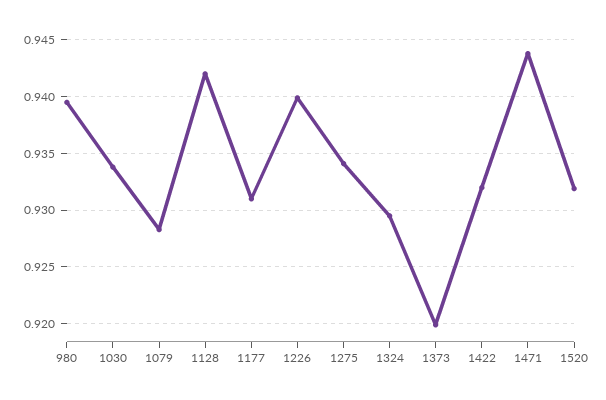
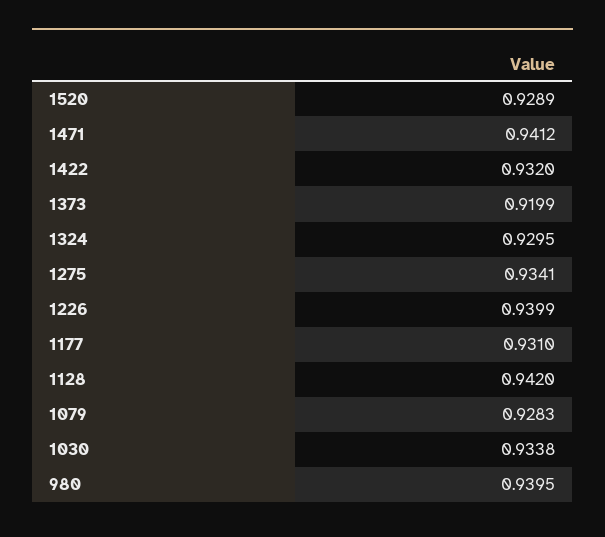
1471: 0.944 -> 0.9412
1520: 0.932 -> 0.9289

